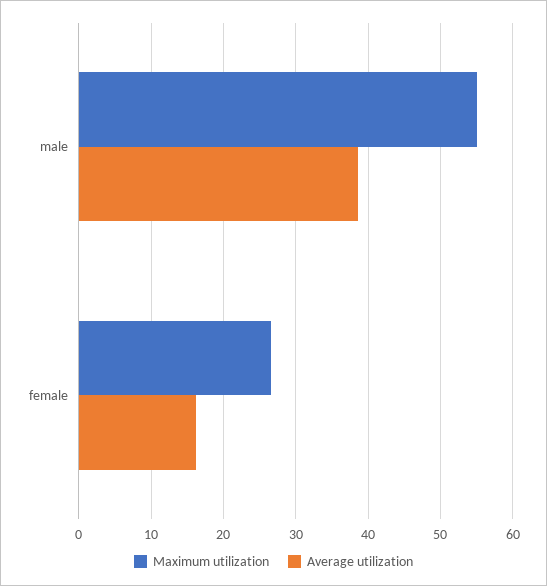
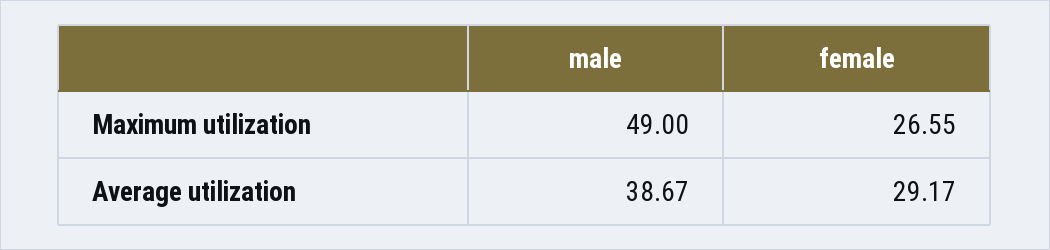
Maximum utilization, male: 55 -> 49
Average utilization, female: 16 -> 29.17

